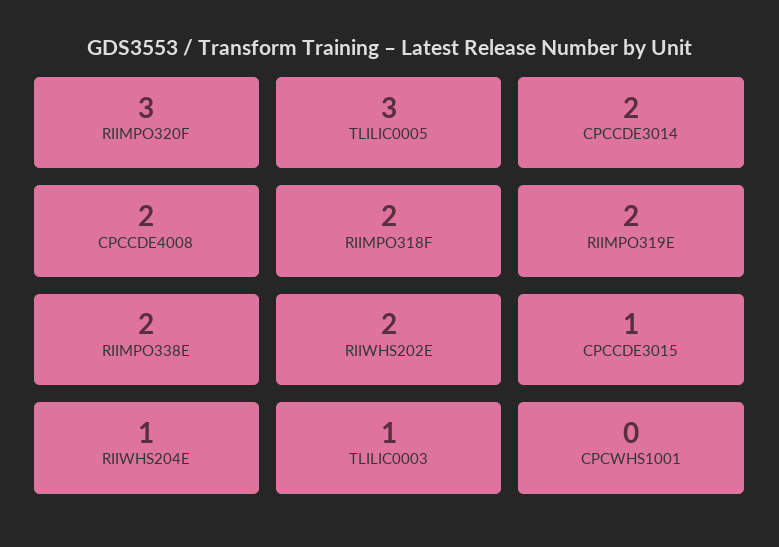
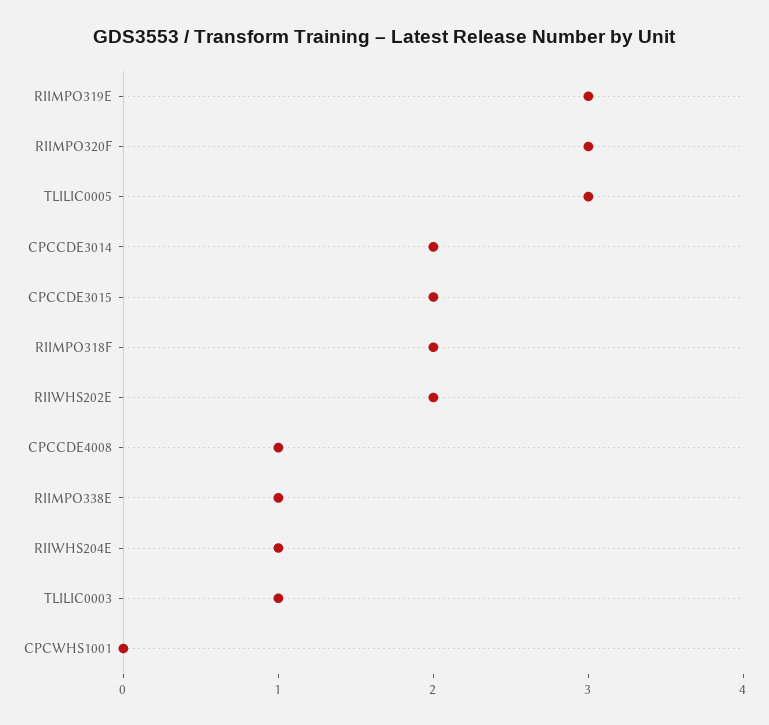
CPCCDE4008: 2 -> 1
RIIMPO319E: 2 -> 3
RIIMPO338E: 2 -> 1
CPCCDE3015: 1 -> 2

